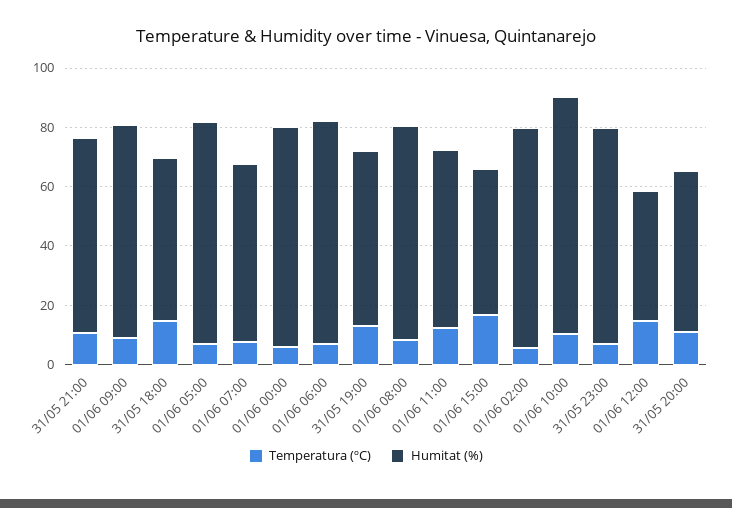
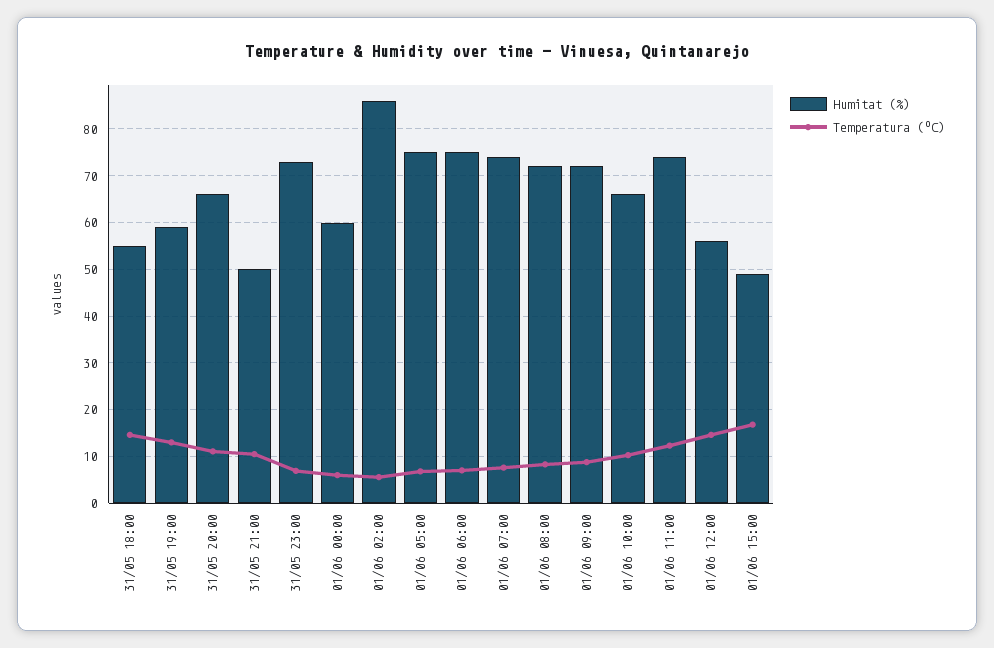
Humitat (%), 31/05 21:00: 65 -> 50
Humitat (%), 01/06 07:00: 60 -> 74
Humitat (%), 01/06 00:00: 75 -> 60
Humitat (%), 01/06 11:00: 60 -> 74
Humitat (%), 01/06 02:00: 75 -> 86
Humitat (%), 01/06 10:00: 80 -> 66
Humitat (%), 01/06 12:00: 45 -> 56
Humitat (%), 31/05 20:00: 55 -> 66

